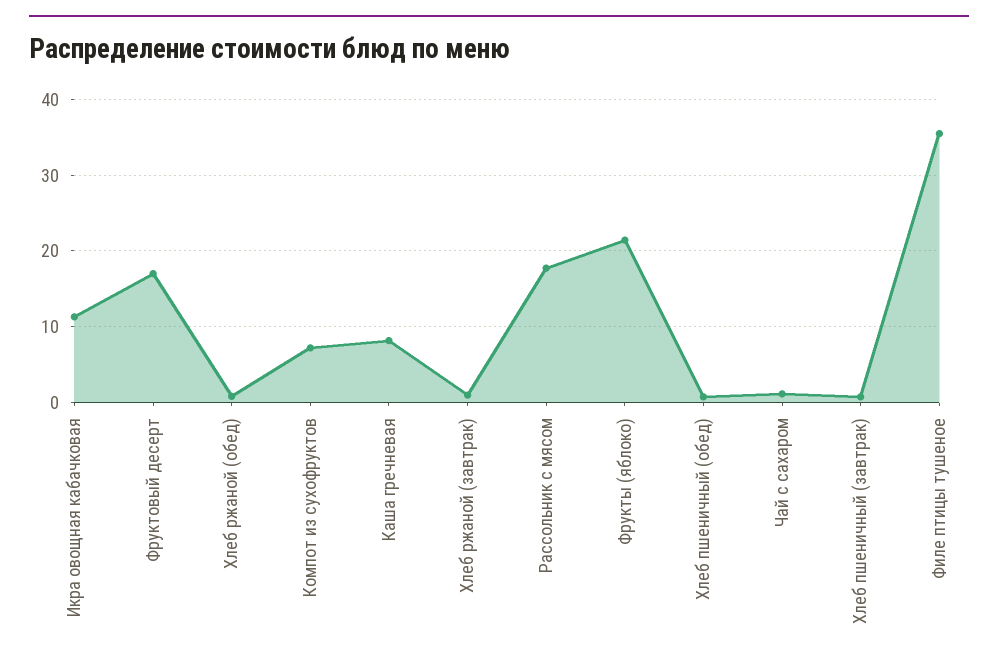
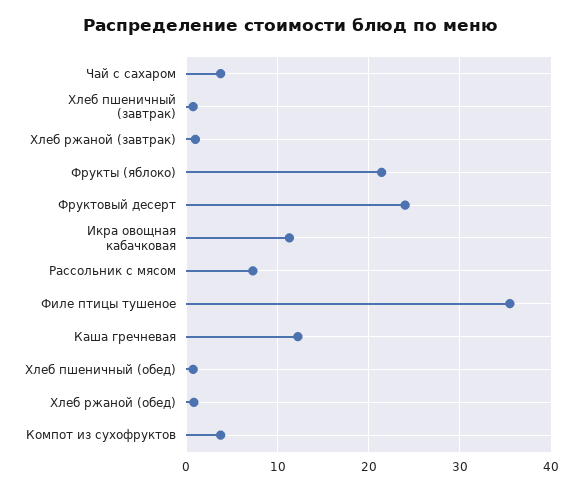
Фруктовый десерт: 17 -> 24
Компот из сухофруктов: 7 -> 4
Каша гречневая: 8 -> 12
Рассольник с мясом: 18 -> 7
Чай с сахаром: 1 -> 4

